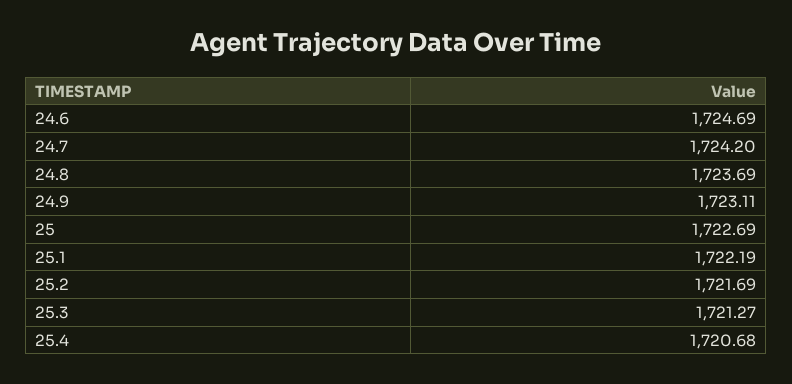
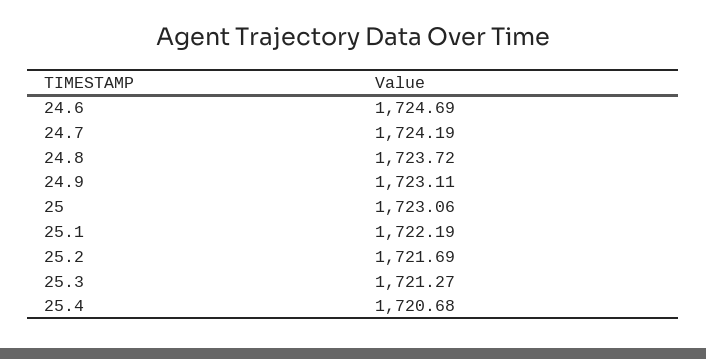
24.7: 1724.2 -> 1724.19
24.8: 1723.69 -> 1723.72
25: 1722.69 -> 1723.06

